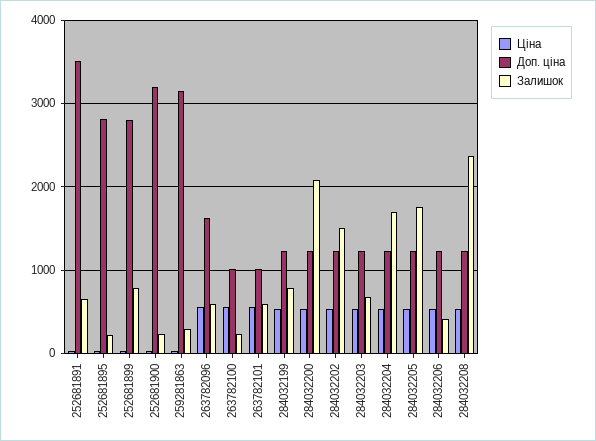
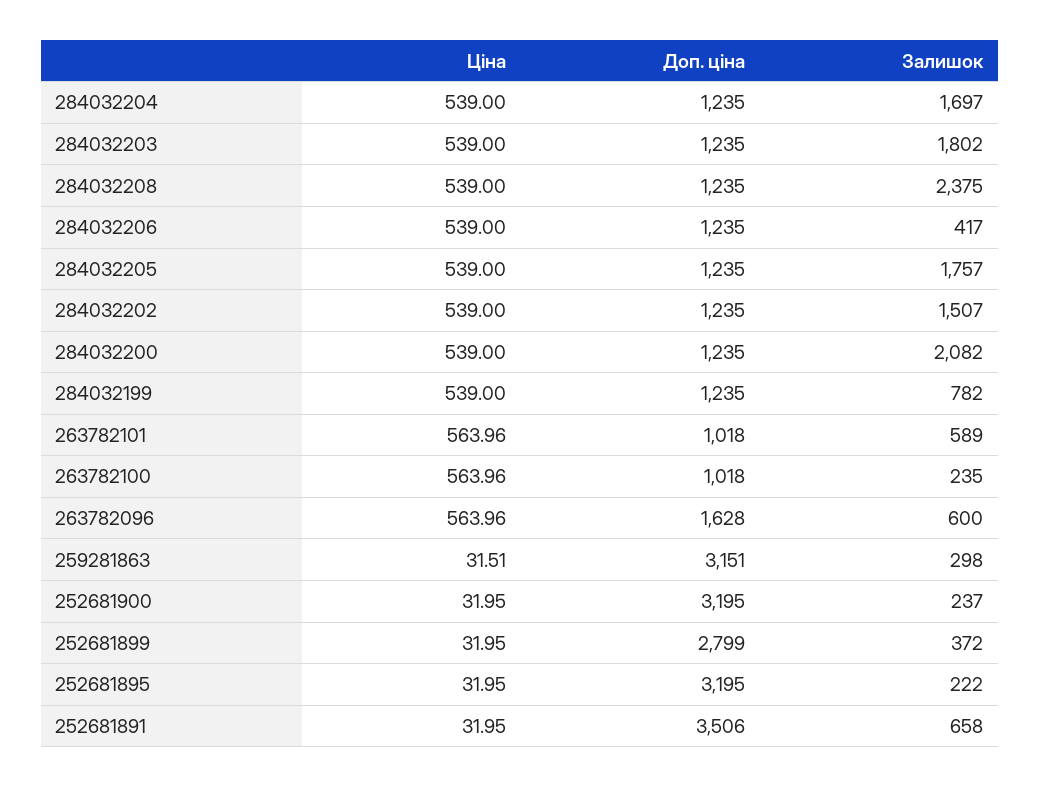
Доп. ціна, 252681895: 2800 -> 3195
Залишок, 252681899: 800 -> 372
Залишок, 284032203: 700 -> 1802

